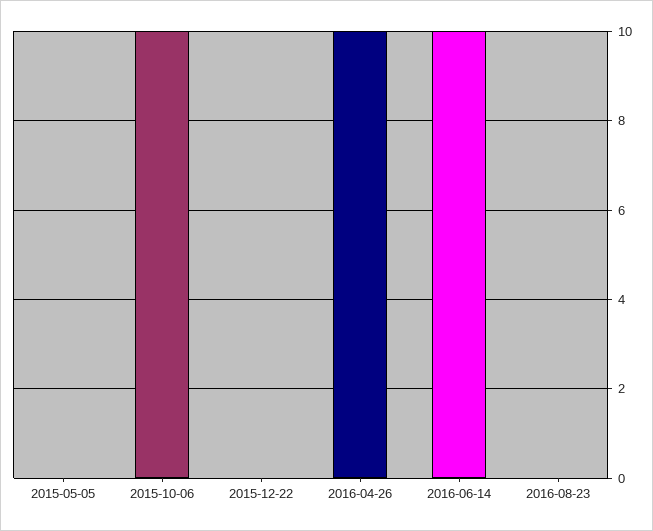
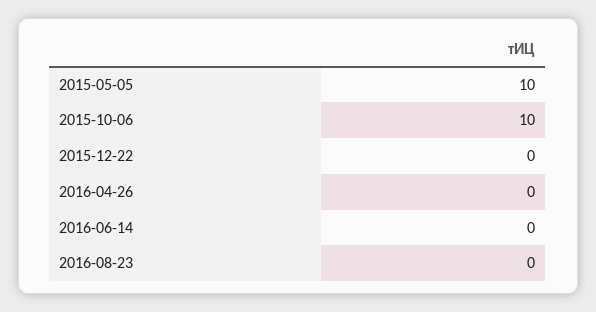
2015-05-05: 0 -> 10
2016-04-26: 10 -> 0
2016-06-14: 10 -> 0

